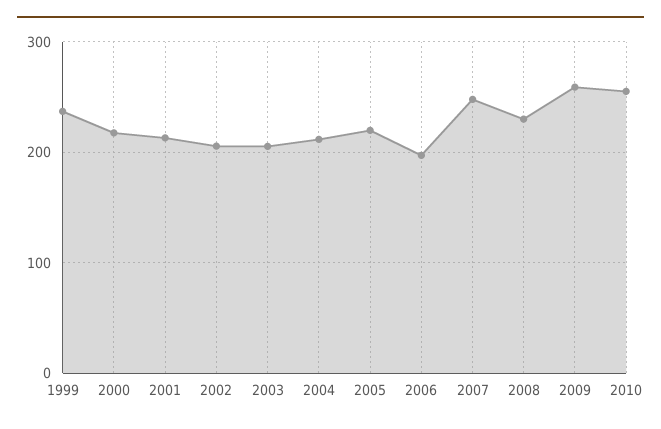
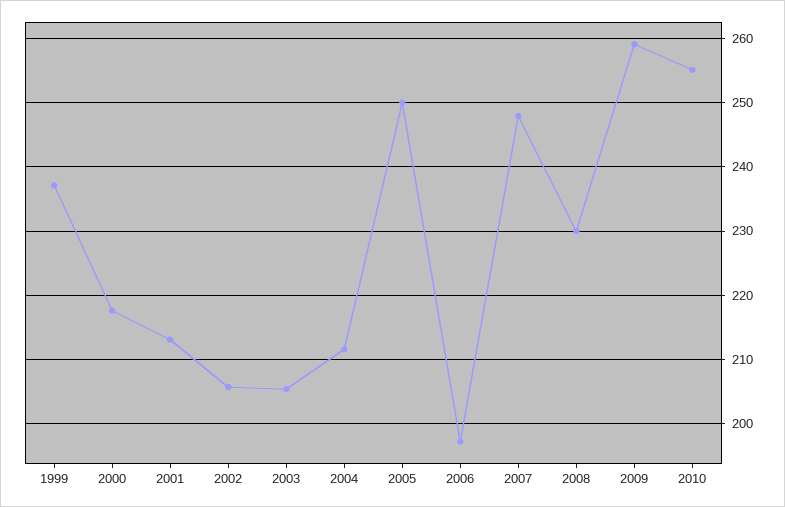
2005: 220 -> 250

